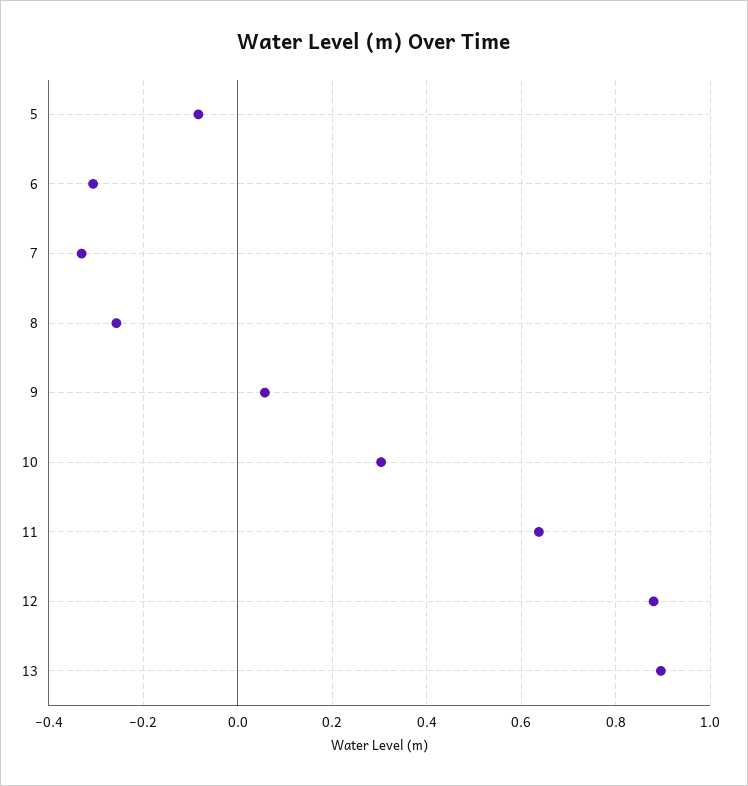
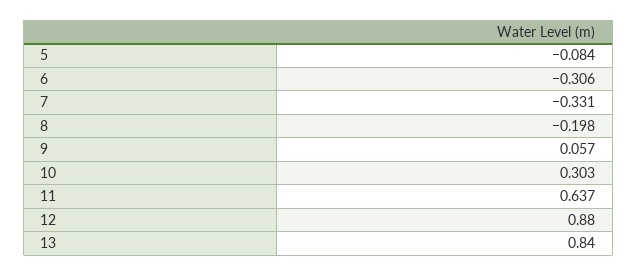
8: -0.26 -> -0.198
13: 0.9 -> 0.84

